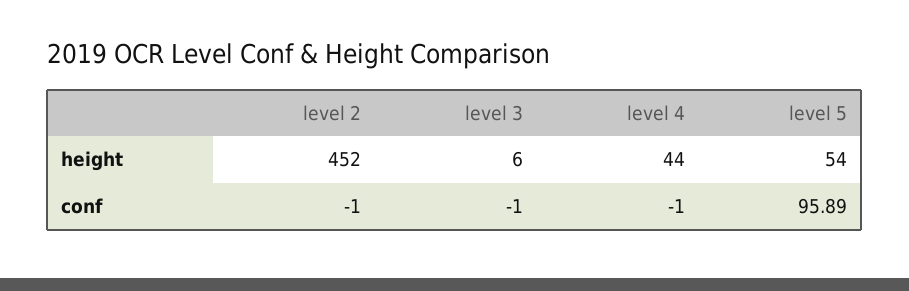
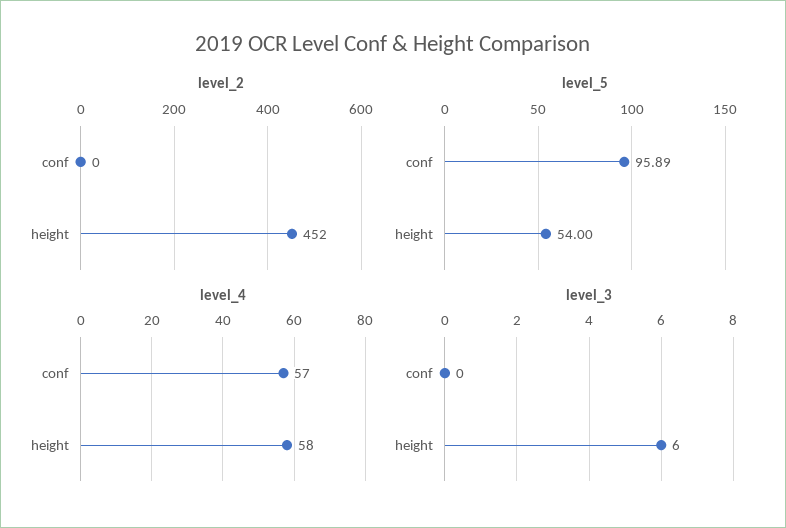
level 4, height: 44 -> 58
level 2, conf: -1 -> 0
level 3, conf: -1 -> 0
level 4, conf: -1 -> 57

